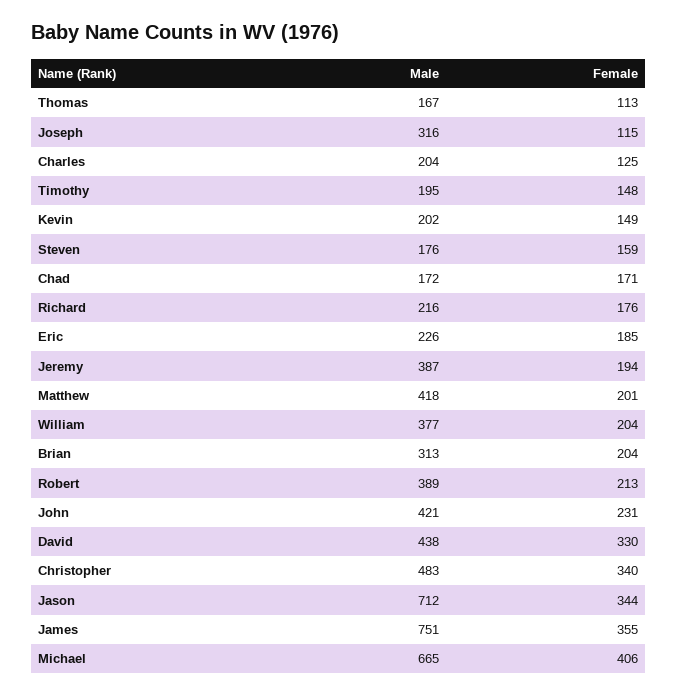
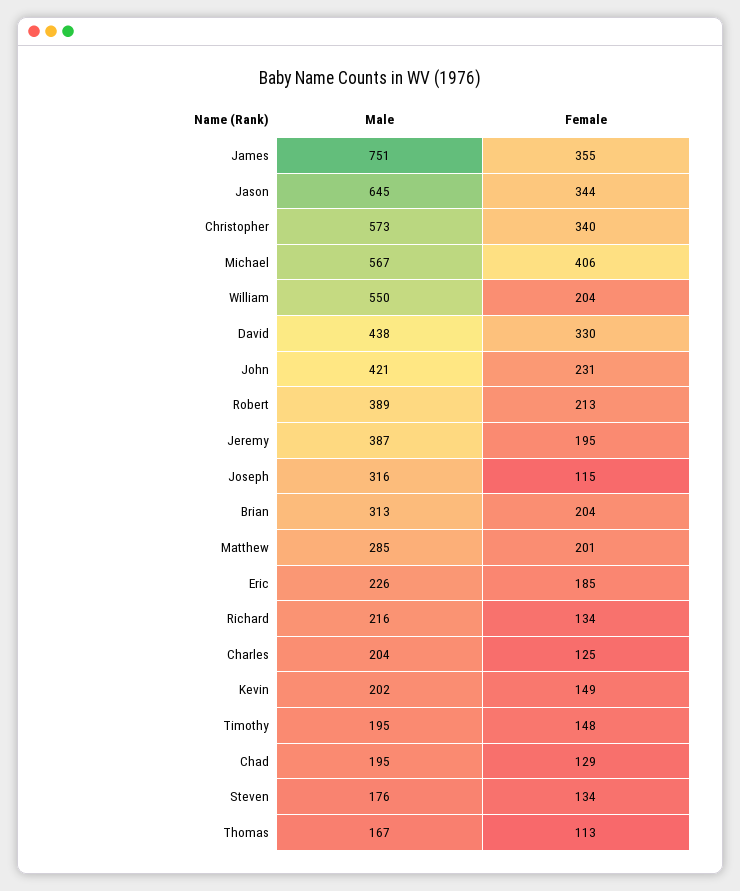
Female, Steven: 159 -> 134
Male, Chad: 172 -> 195
Female, Chad: 171 -> 129
Female, Richard: 176 -> 134
Female, Jeremy: 194 -> 195
Male, Matthew: 418 -> 285
Male, William: 377 -> 550
Male, Christopher: 483 -> 573
Male, Jason: 712 -> 645
Male, Michael: 665 -> 567

